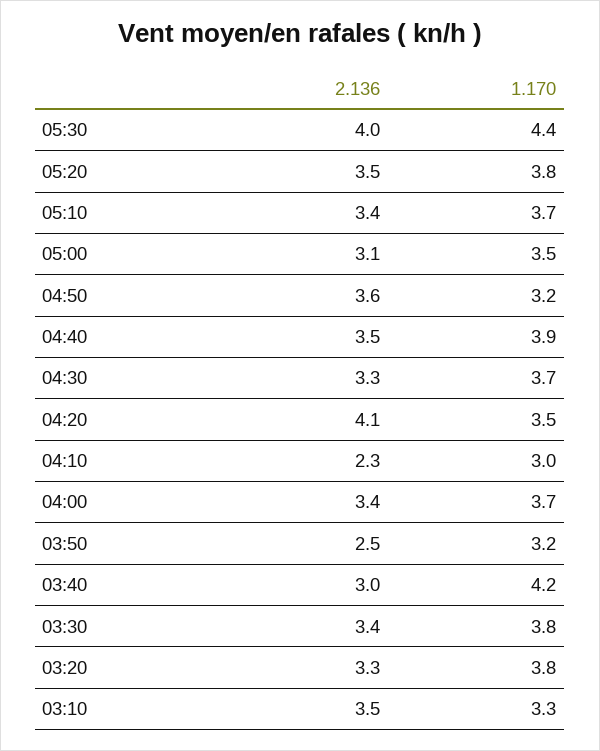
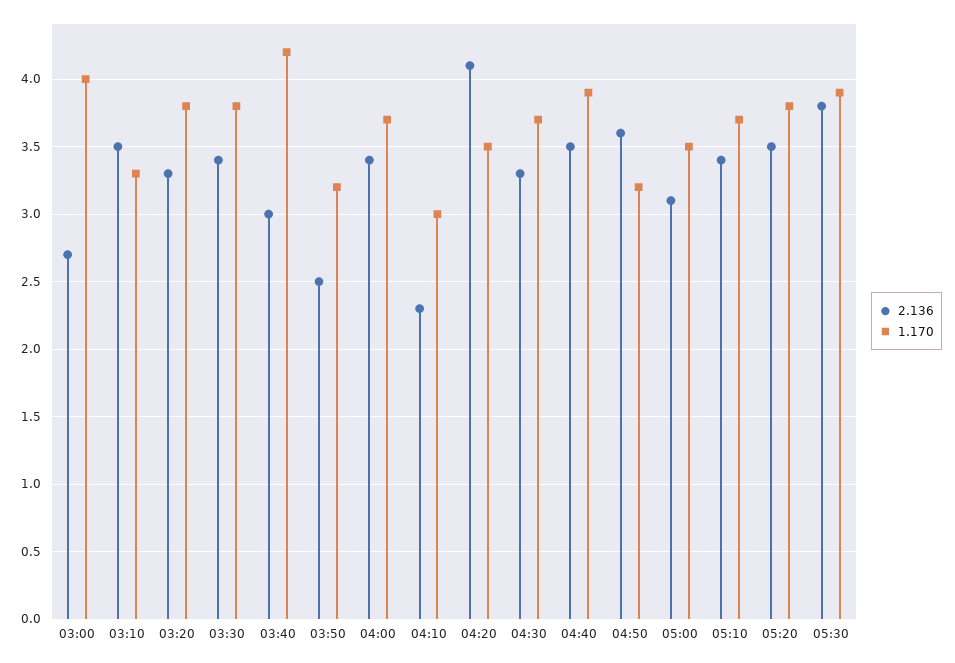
2.136, 05:30: 4 -> 3.8
1.170, 05:30: 4.4 -> 3.9
2.136, 03:00: none -> 2.7
1.170, 03:00: none -> 4

